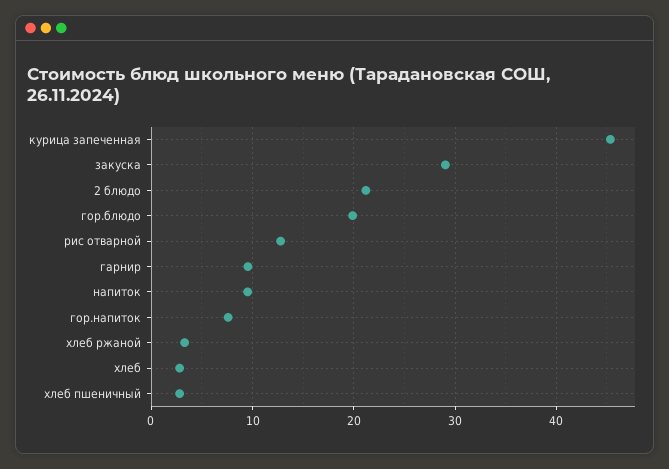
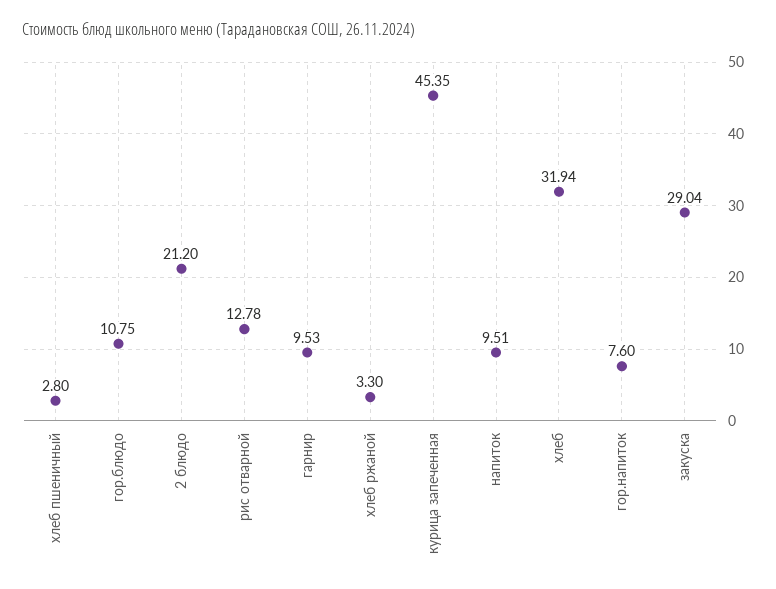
гор.блюдо: 20 -> 10.75
хлеб: 3 -> 31.94

